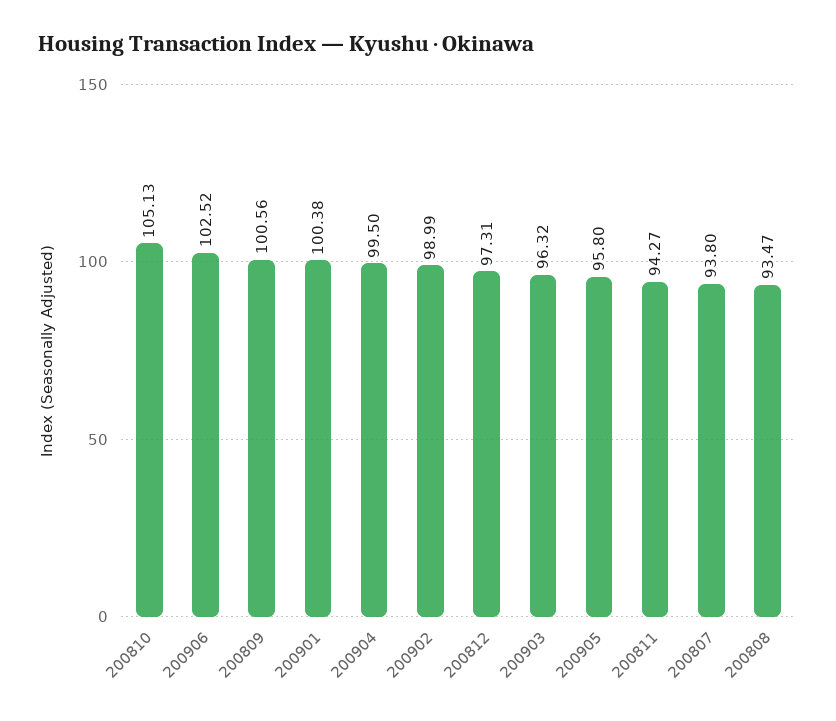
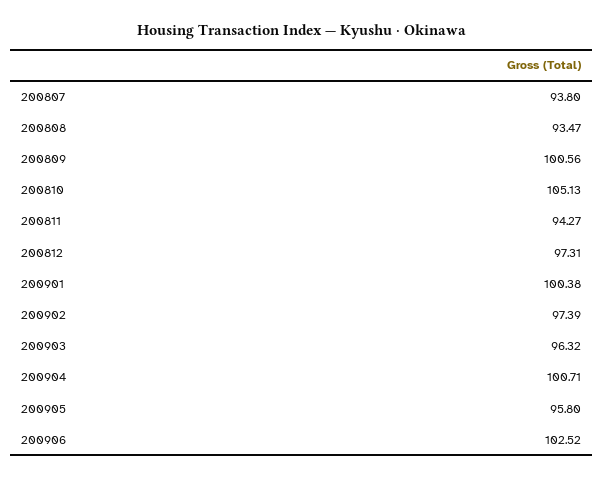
200904: 99.5 -> 100.71
200902: 98.99 -> 97.39

